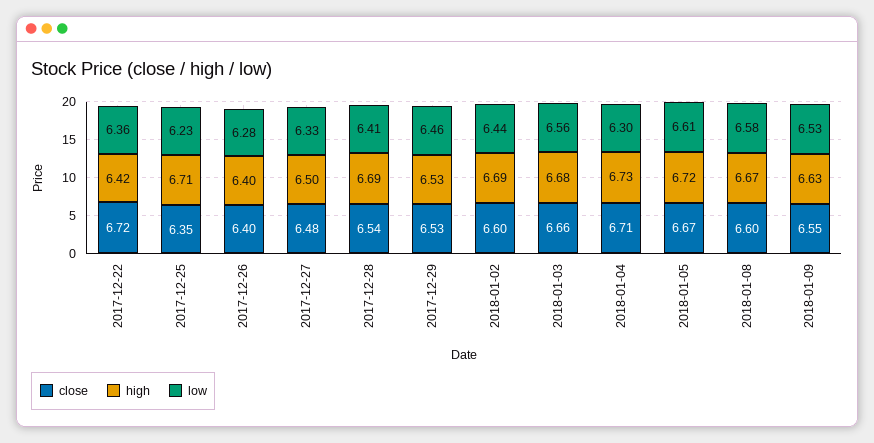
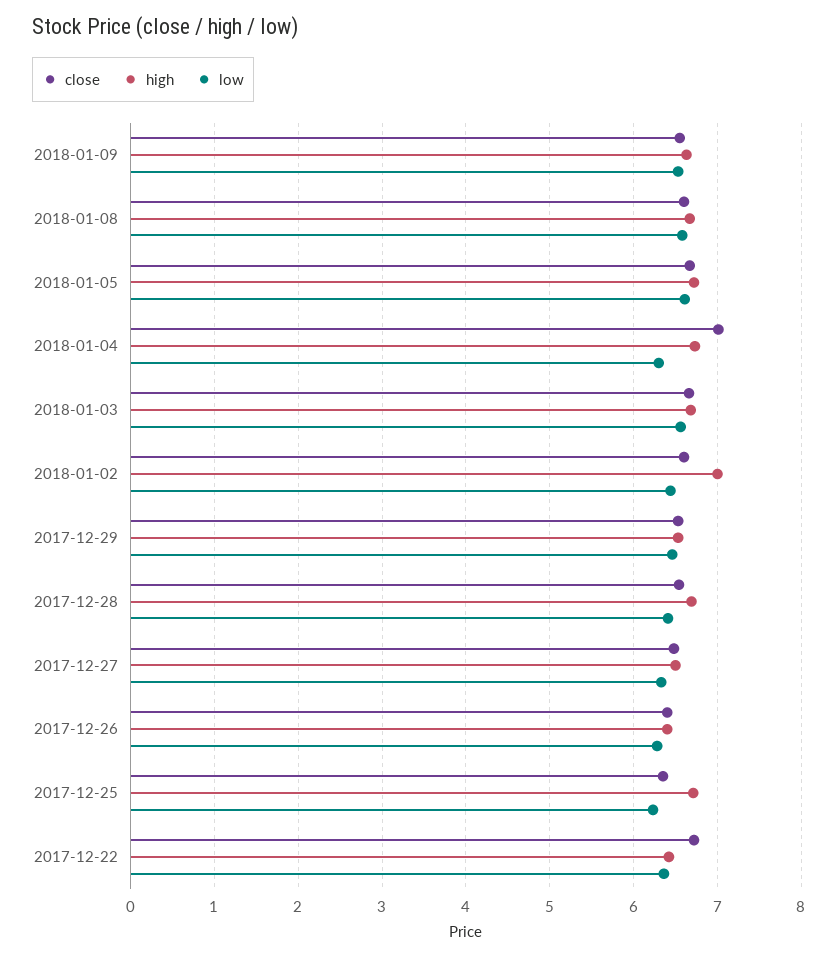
high, 2018-01-02: 6.69 -> 7
close, 2018-01-04: 6.71 -> 7

